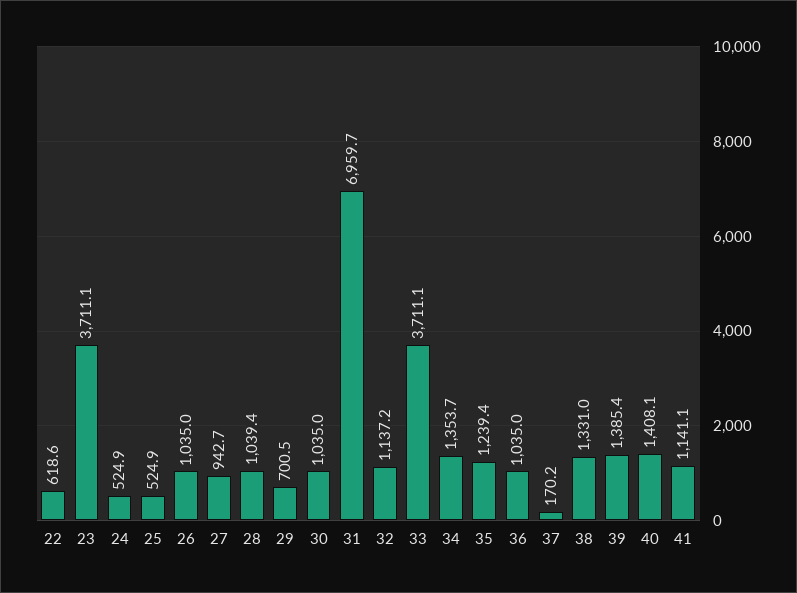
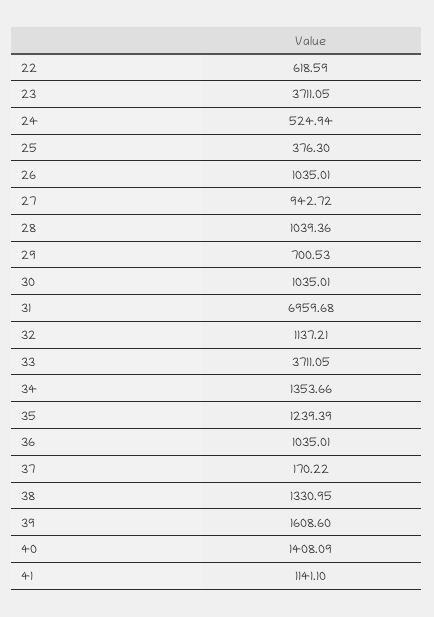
25: 524.9 -> 376.3
39: 1385.4 -> 1608.6

